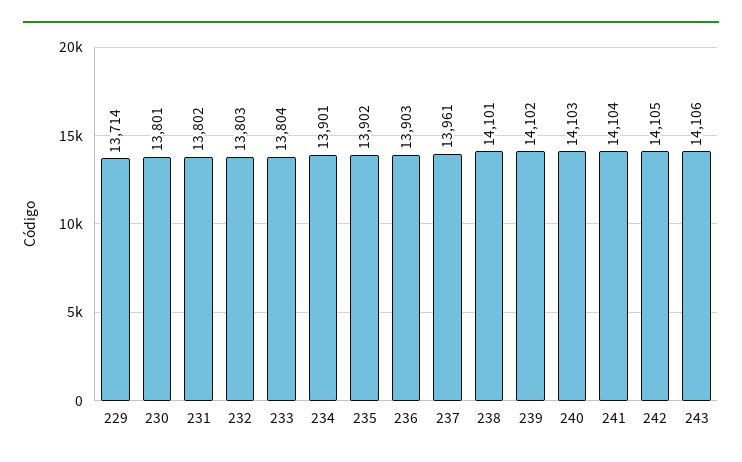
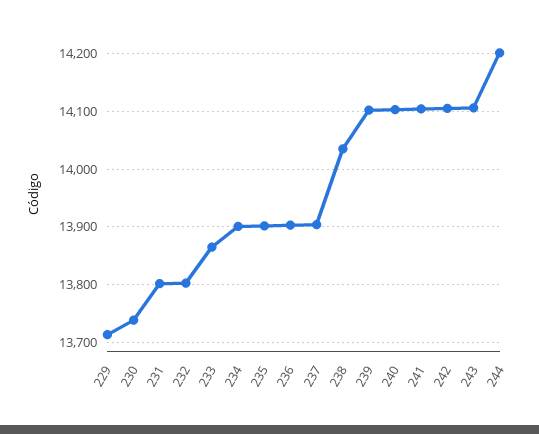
230: 13801 -> 13740
233: 13804 -> 13860
237: 13961 -> 13900
238: 14101 -> 14040
244: none -> 14200

